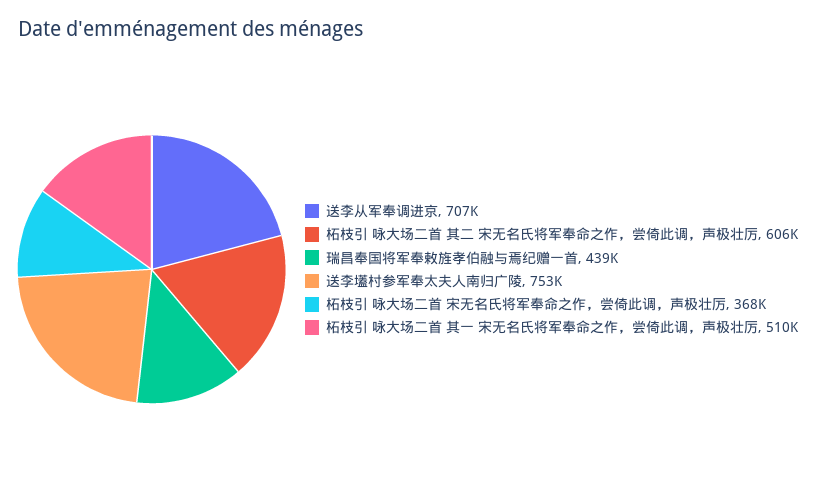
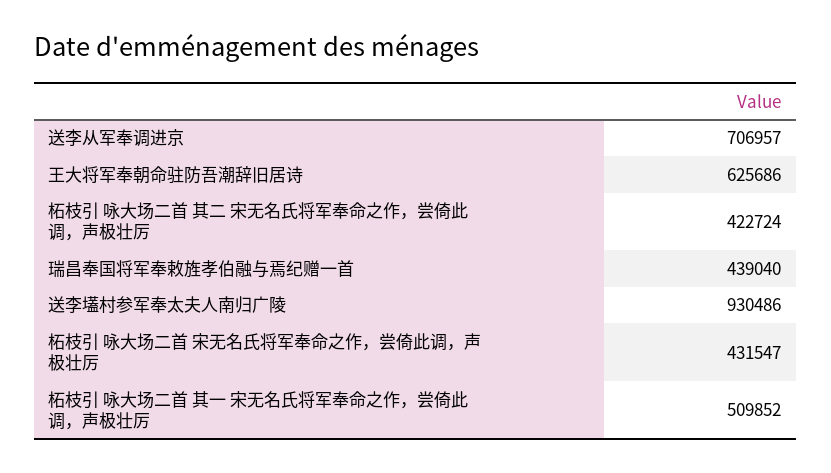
柘枝引 咏大场二首 其二 宋无名氏将军奉命之作，尝倚此调，声极壮厉: 606000 -> 422724
送李壒村参军奉太夫人南归广陵: 753000 -> 930486
柘枝引 咏大场二首 宋无名氏将军奉命之作，尝倚此调，声极壮厉: 368000 -> 431547
王大将军奉朝命驻防吾潮辞旧居诗: none -> 625686

